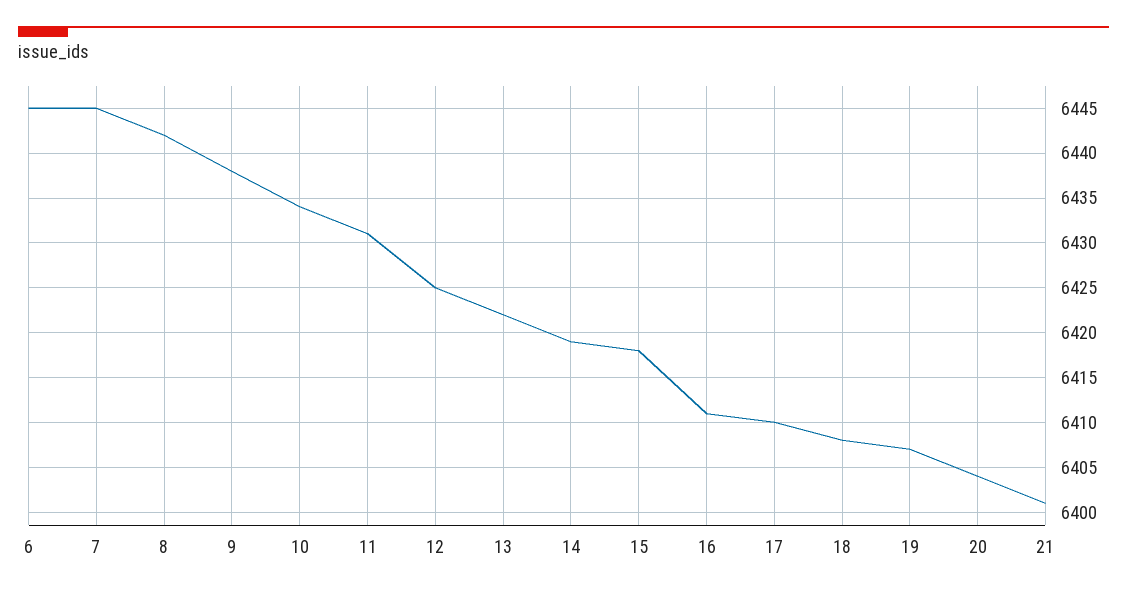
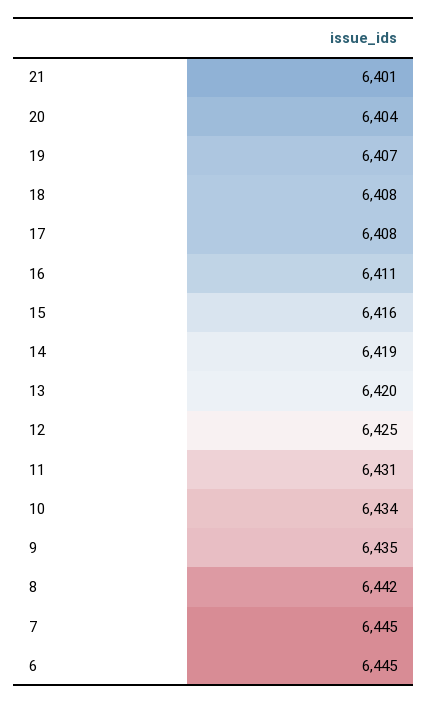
9: 6438 -> 6435
13: 6422 -> 6420
15: 6418 -> 6416
17: 6410 -> 6408

